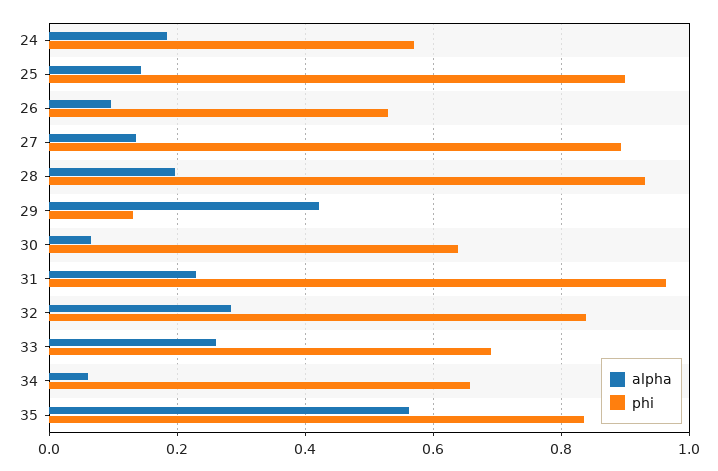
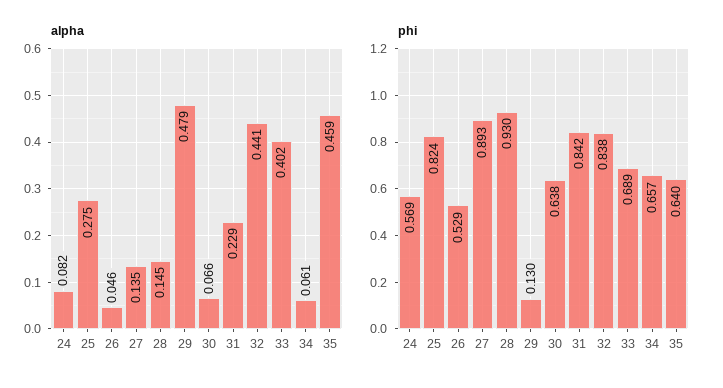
alpha, 24: 0.18 -> 0.082
alpha, 25: 0.14 -> 0.275
phi, 25: 0.9 -> 0.824
alpha, 26: 0.1 -> 0.046
alpha, 28: 0.2 -> 0.145
alpha, 29: 0.42 -> 0.479
phi, 31: 0.96 -> 0.842
alpha, 32: 0.28 -> 0.441
alpha, 33: 0.26 -> 0.402
alpha, 35: 0.56 -> 0.459
phi, 35: 0.84 -> 0.64

